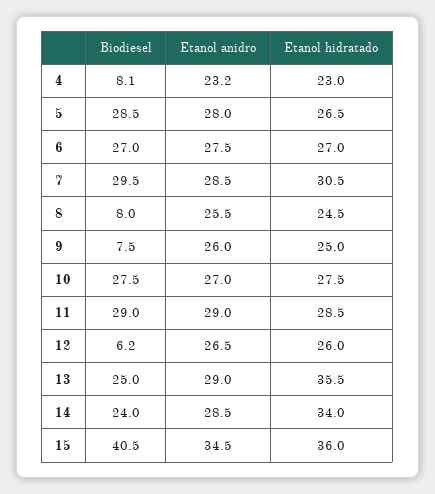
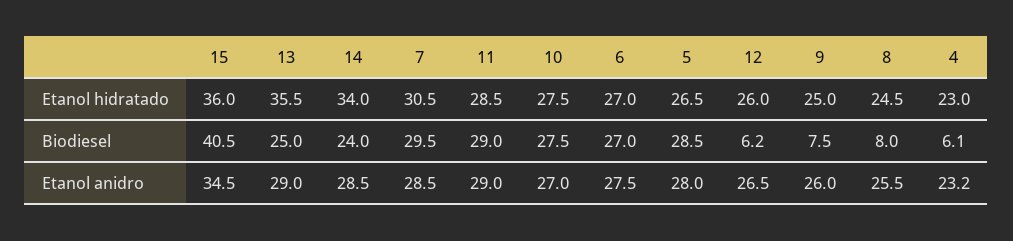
Biodiesel, 4: 8.1 -> 6.1

